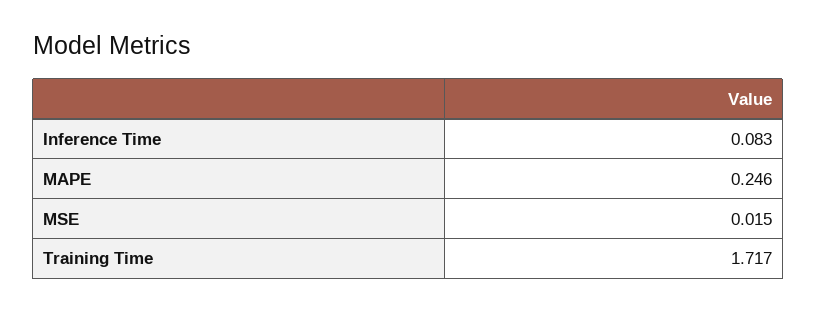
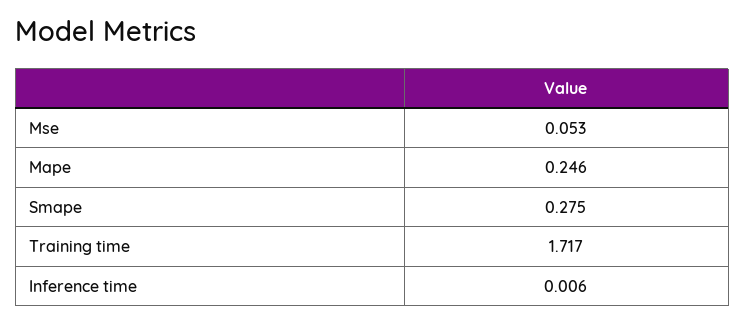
Inference Time: 0.083 -> 0.006
MSE: 0.015 -> 0.053
Smape: none -> 0.275

